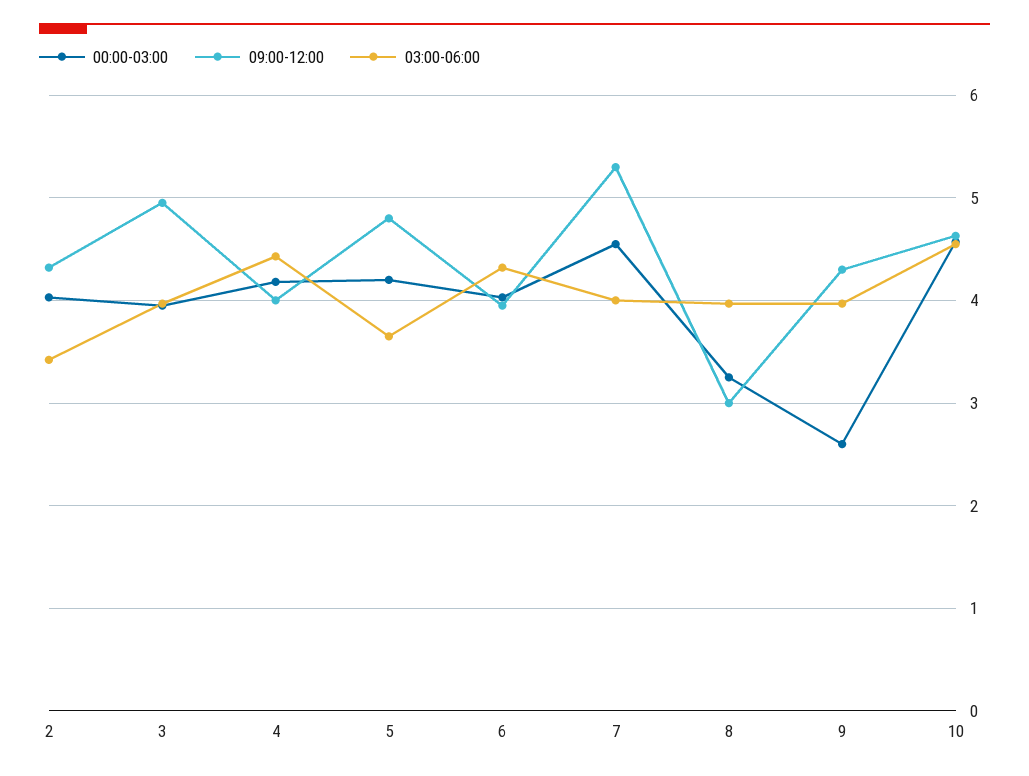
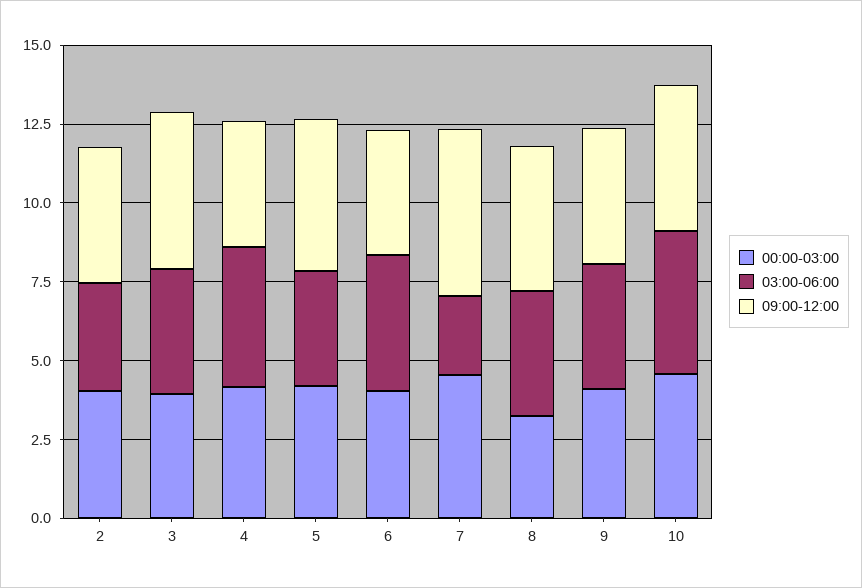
03:00-06:00, 7: 4 -> 2.5
09:00-12:00, 8: 3 -> 4.5
00:00-03:00, 9: 2.6 -> 4

